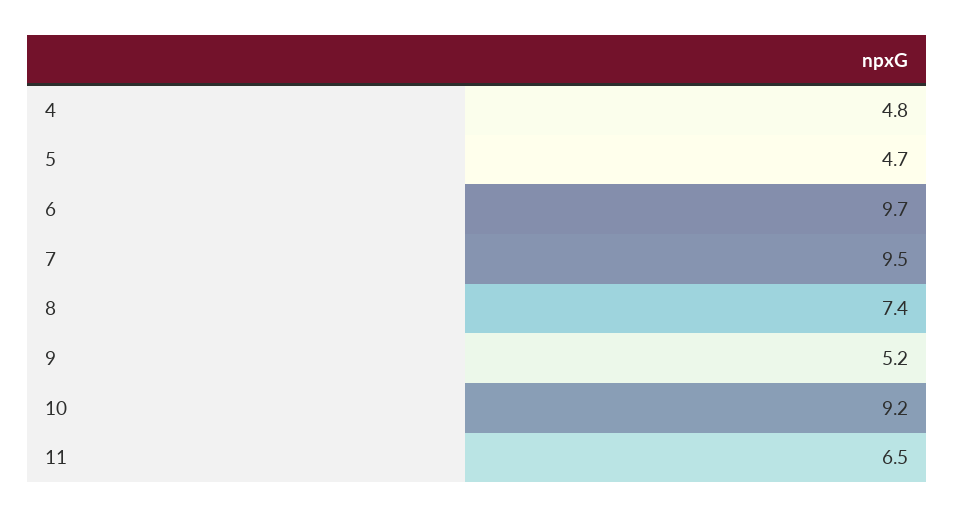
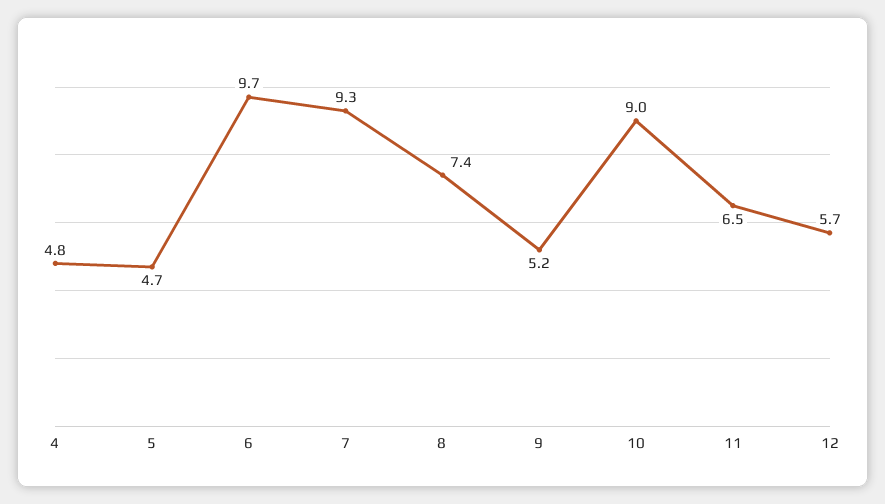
7: 9.5 -> 9.3
10: 9.2 -> 9
12: none -> 5.7

